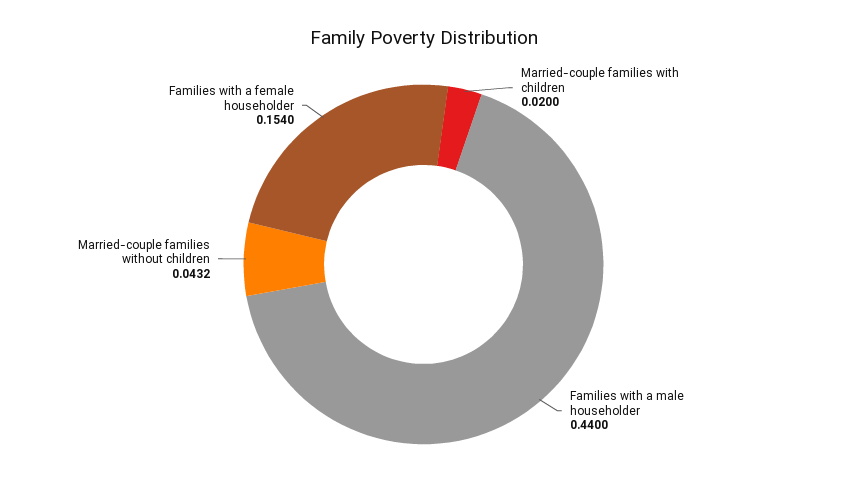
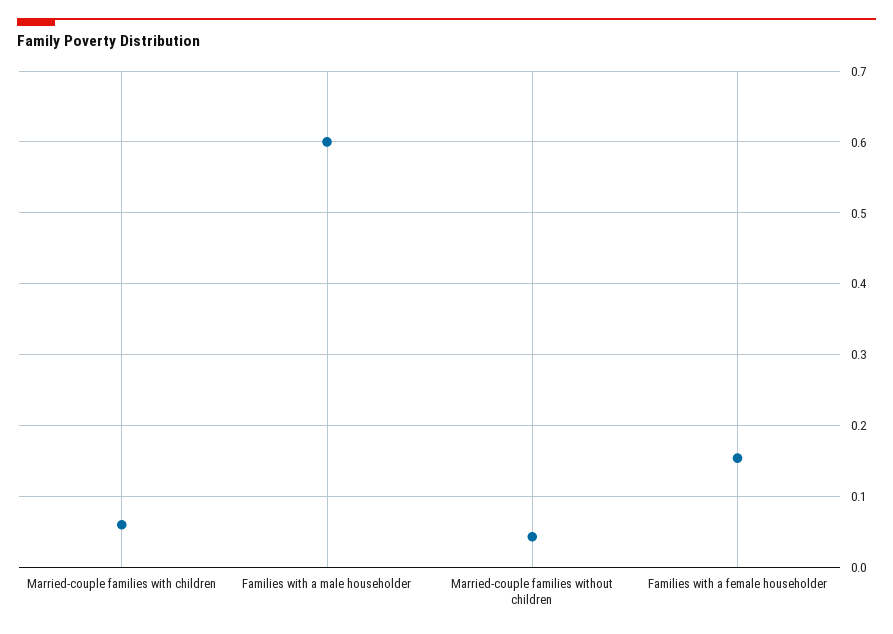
Married-couple families with children: 0.02 -> 0.06
Families with a male householder: 0.44 -> 0.6

